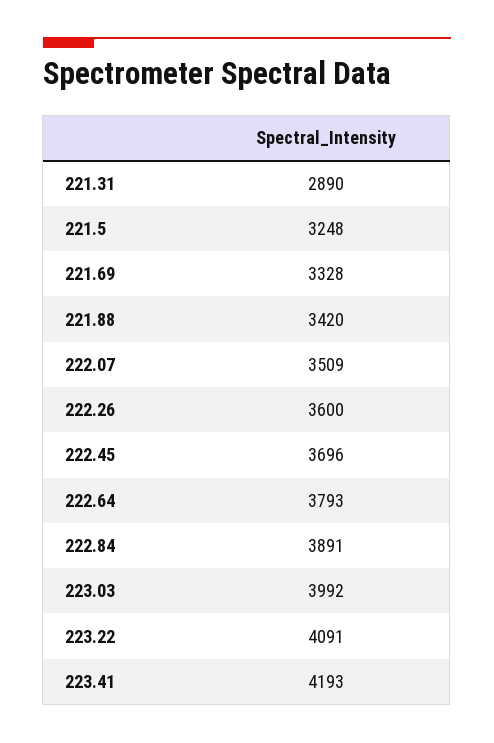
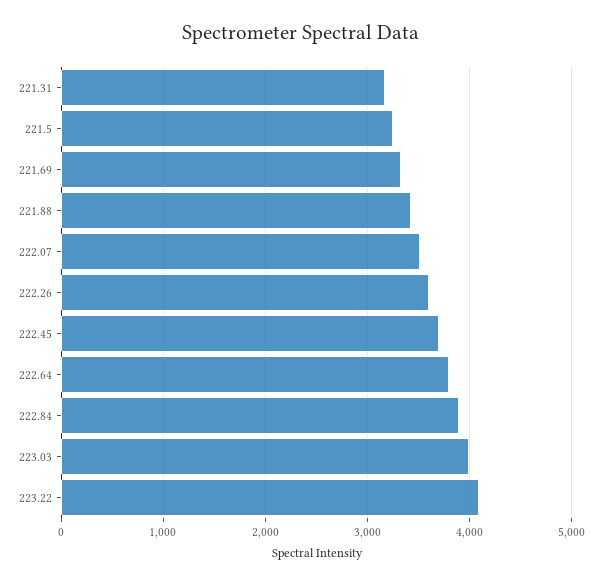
221.31: 2890 -> 3200
223.41: 4193 -> none

